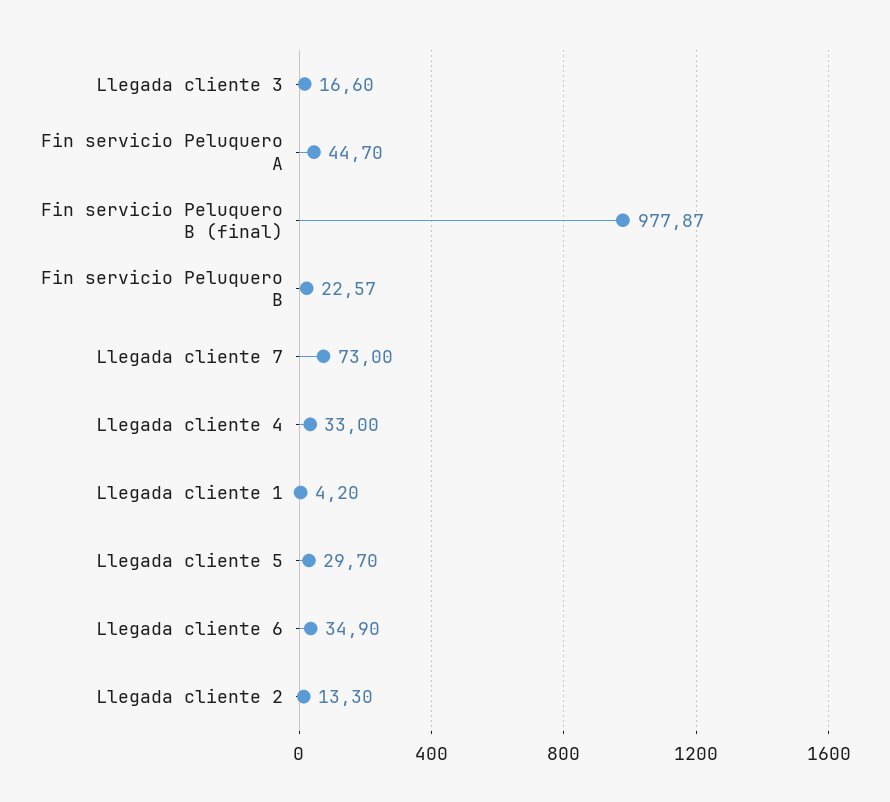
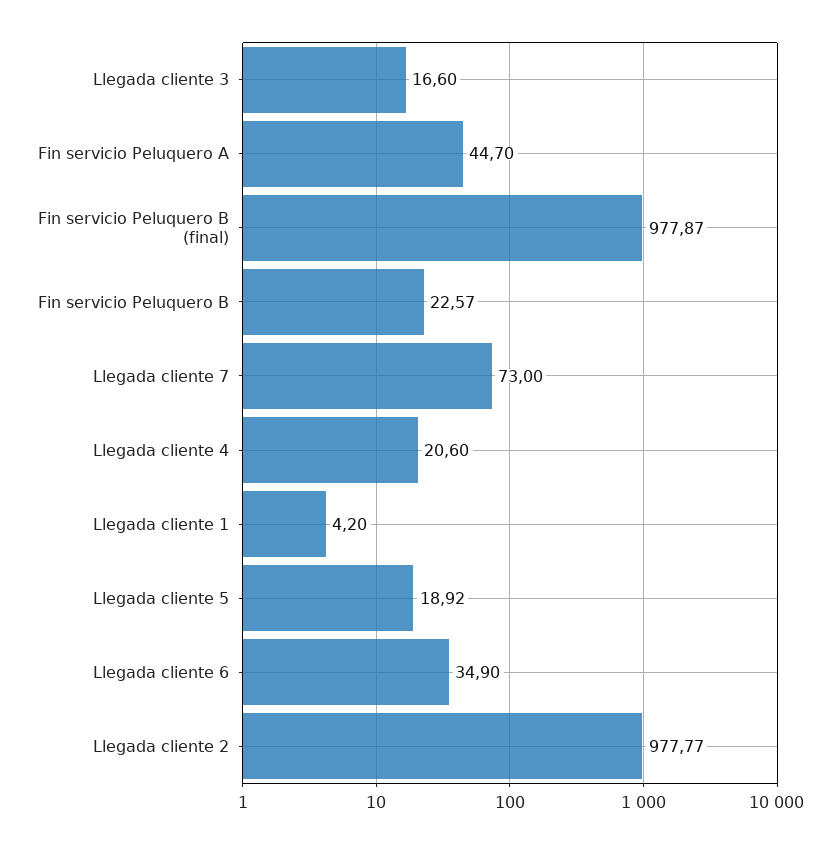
Llegada cliente 4: 33 -> 20.6
Llegada cliente 5: 29.7 -> 18.92
Llegada cliente 2: 13.3 -> 977.77

